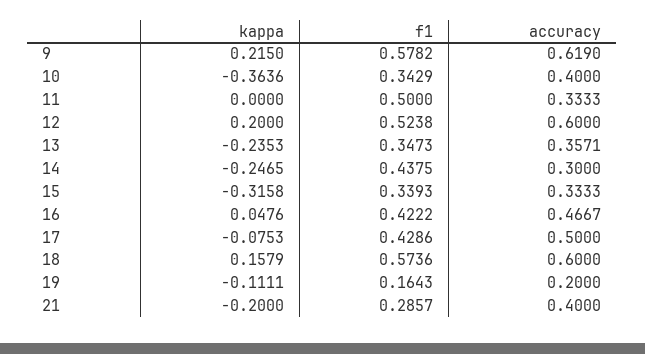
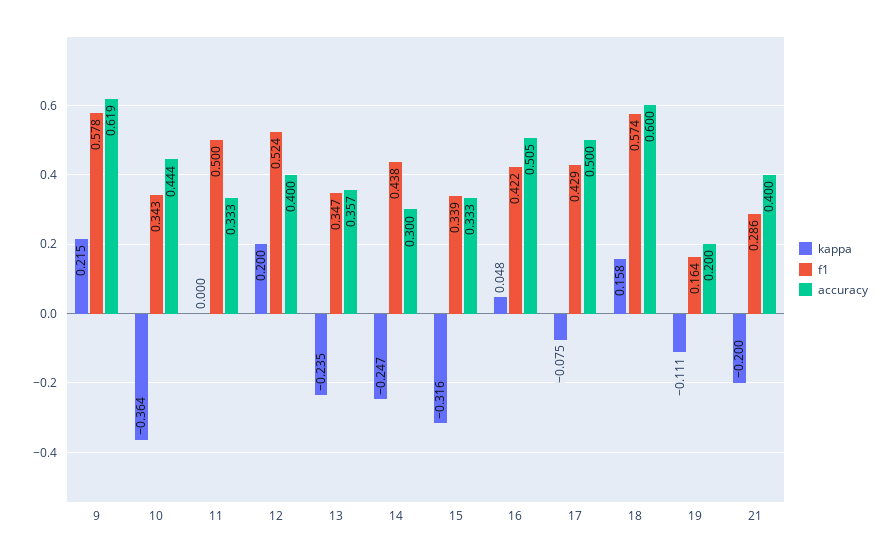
accuracy, 10: 0.4 -> 0.444
accuracy, 12: 0.6 -> 0.4
accuracy, 16: 0.4667 -> 0.505

